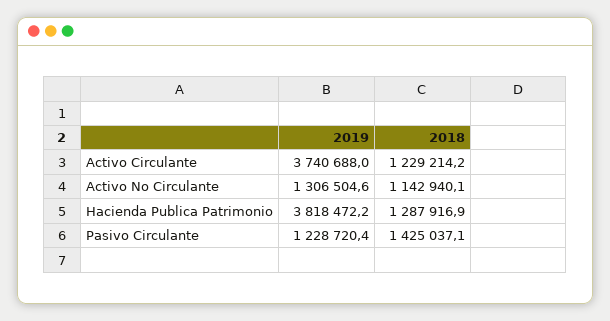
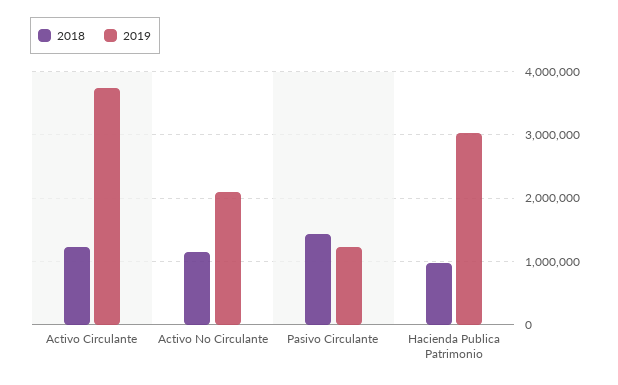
2019, Activo No Circulante: 1306504.6 -> 2100000
2019, Hacienda Publica Patrimonio: 3818472.2 -> 3000000
2018, Hacienda Publica Patrimonio: 1287916.9 -> 1000000

